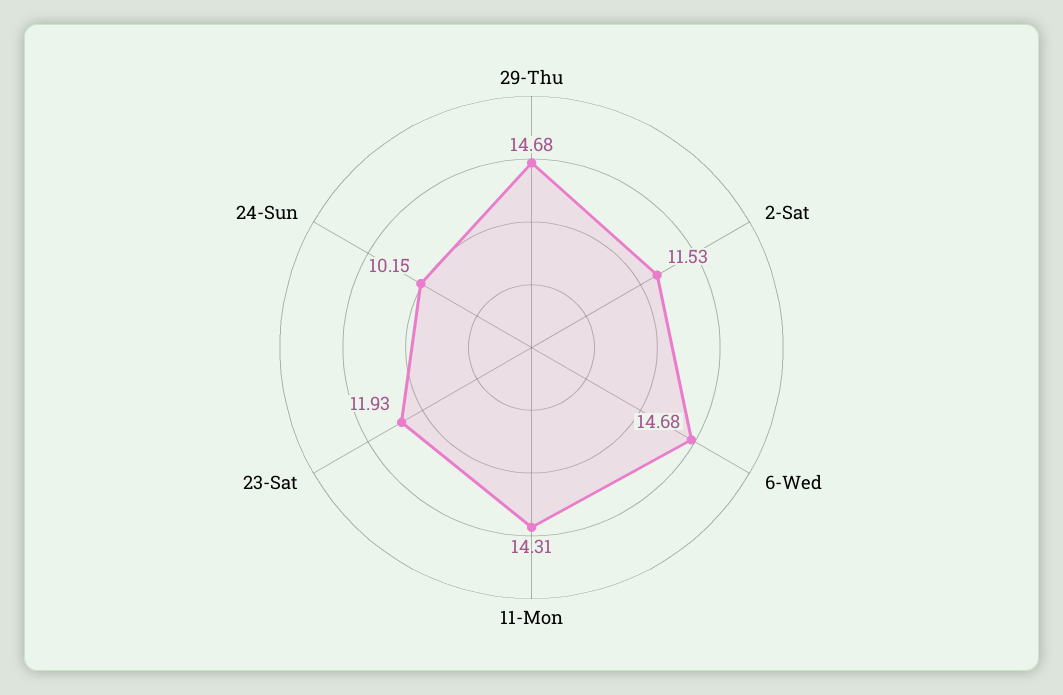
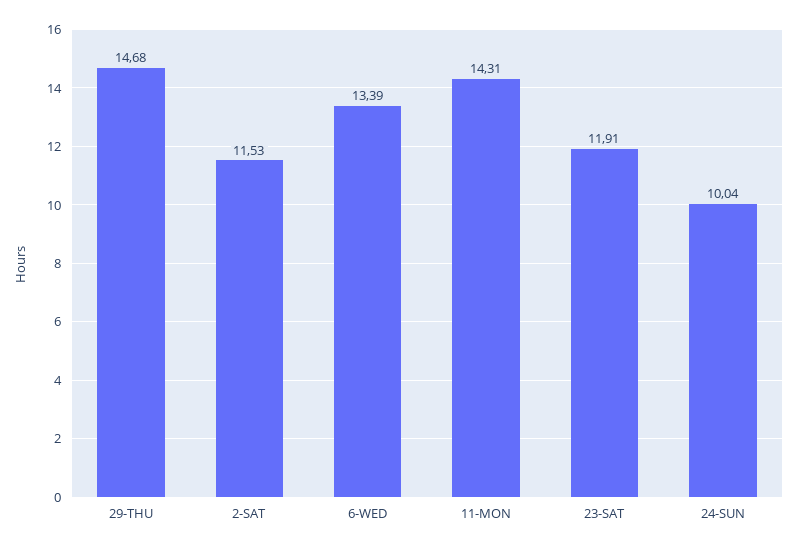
6-Wed: 14.68 -> 13.39
23-Sat: 11.93 -> 11.91
24-Sun: 10.15 -> 10.04

